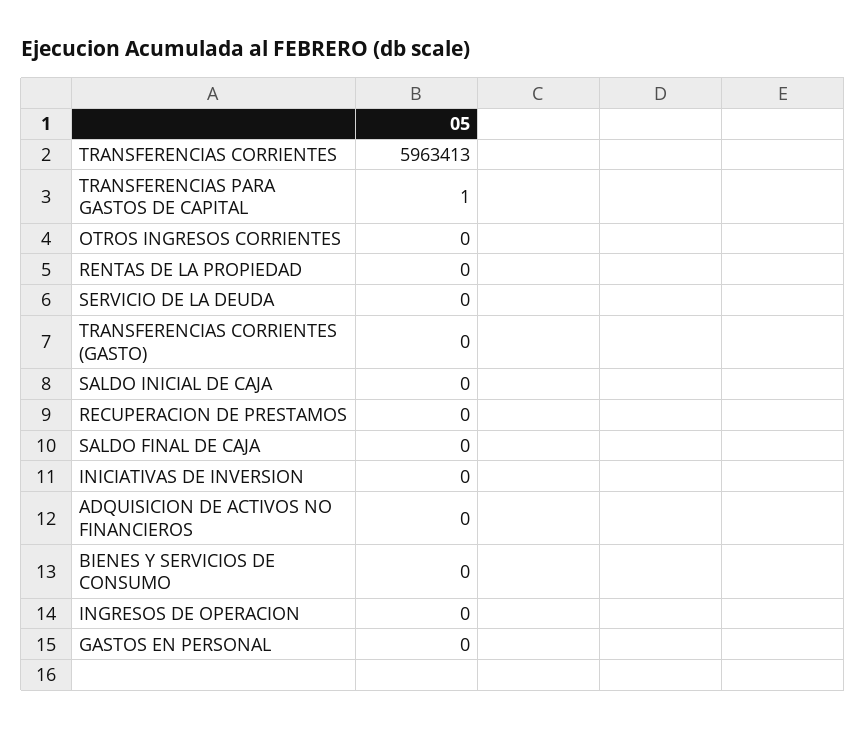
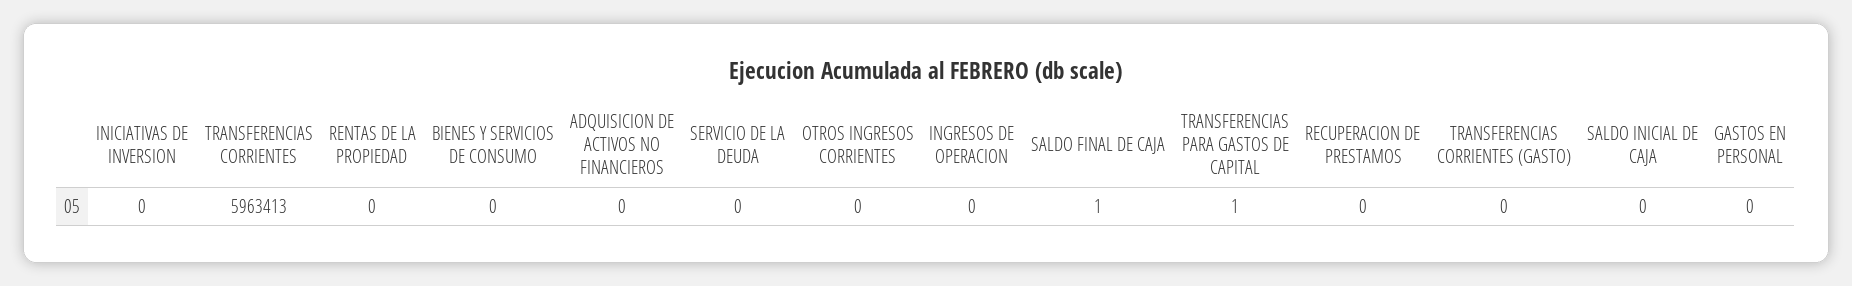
SALDO FINAL DE CAJA: 0 -> 1

